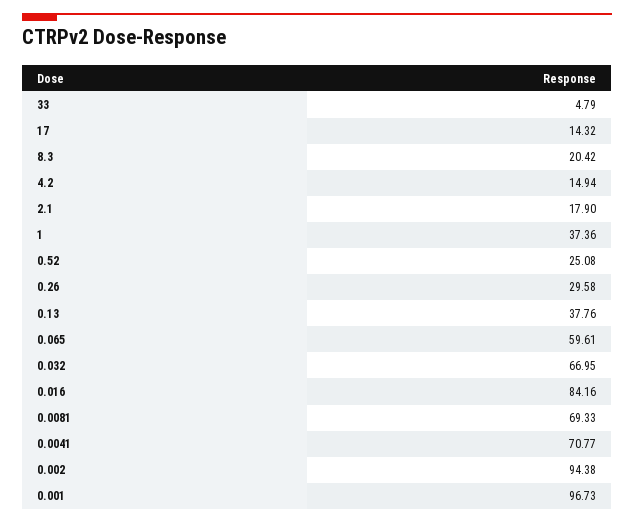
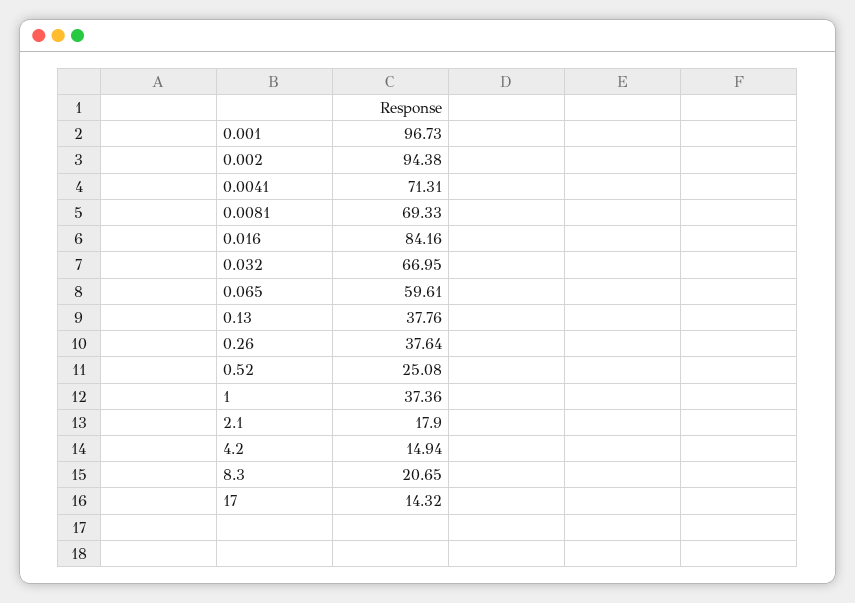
33: 4.79 -> none
8.3: 20.42 -> 20.65
0.26: 29.58 -> 37.64
0.0041: 70.77 -> 71.31

